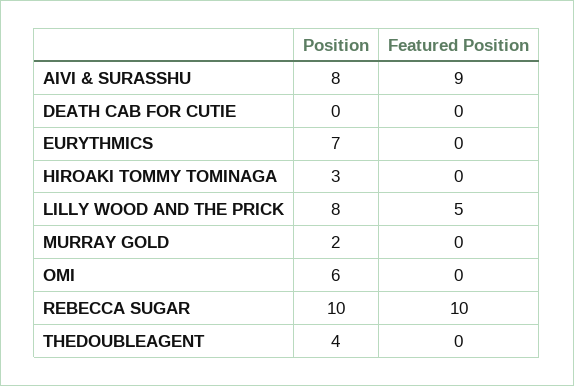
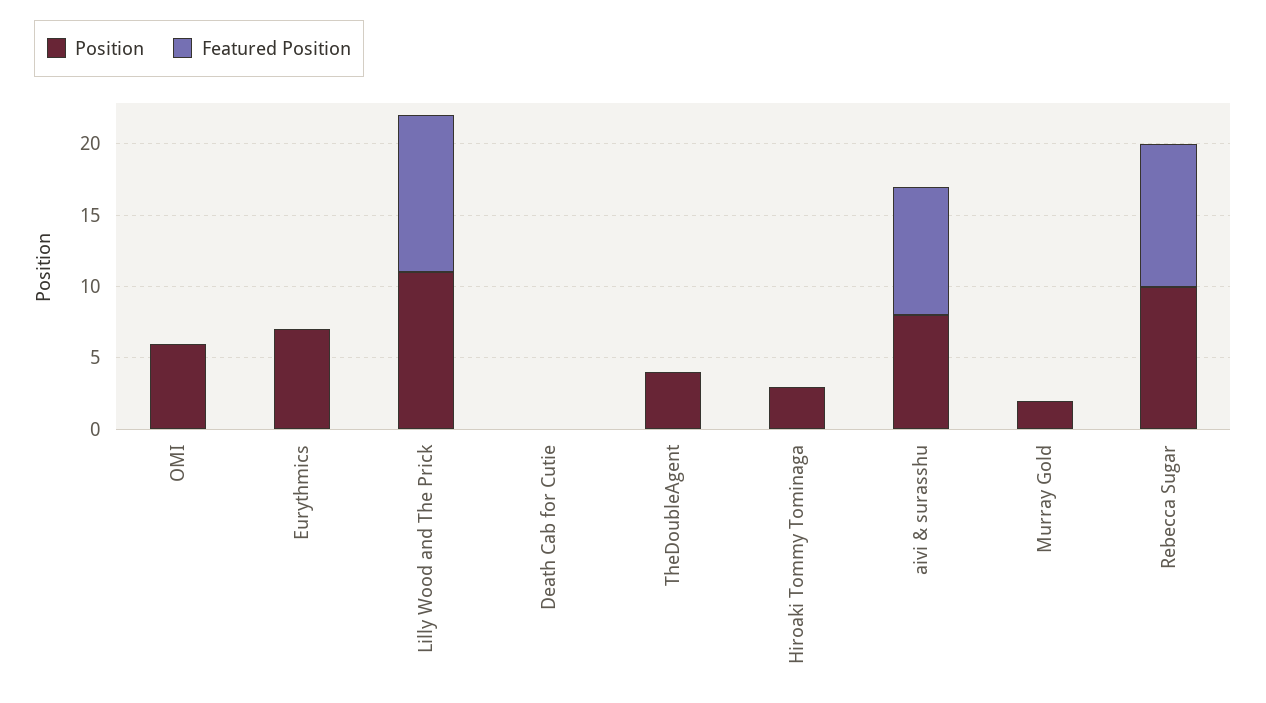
Position, LILLY WOOD AND THE PRICK: 8 -> 11
Featured Position, LILLY WOOD AND THE PRICK: 5 -> 11

